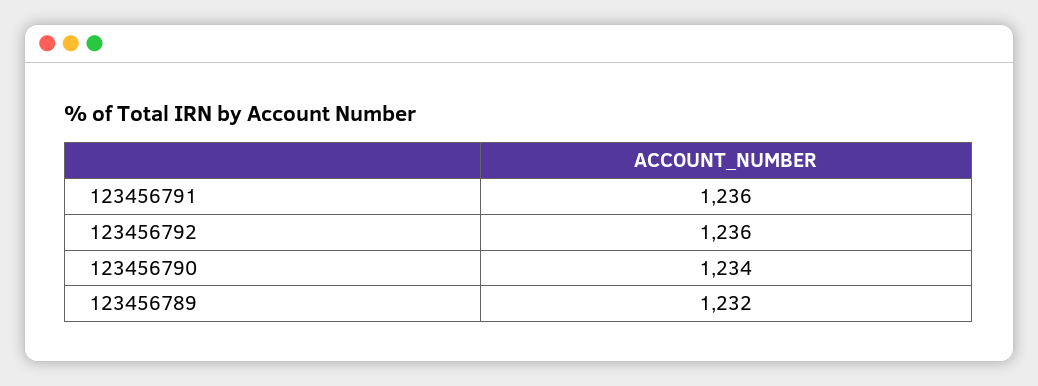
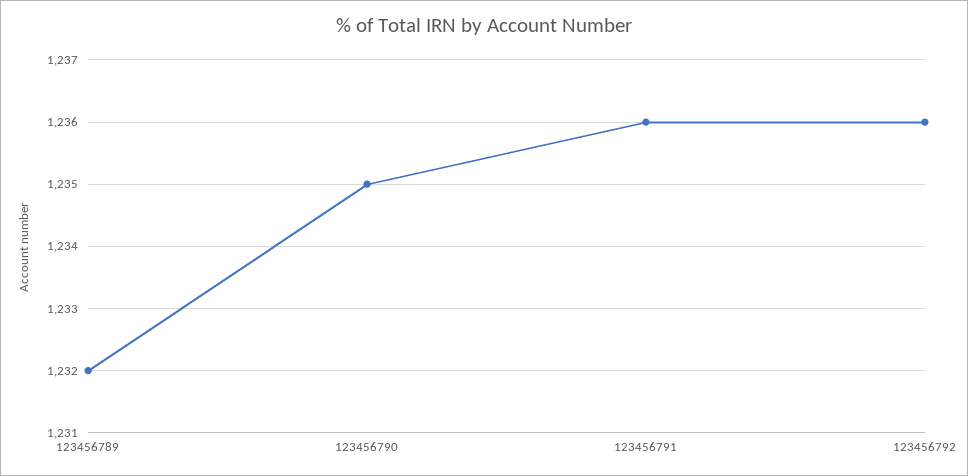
123456790: 1234 -> 1235

